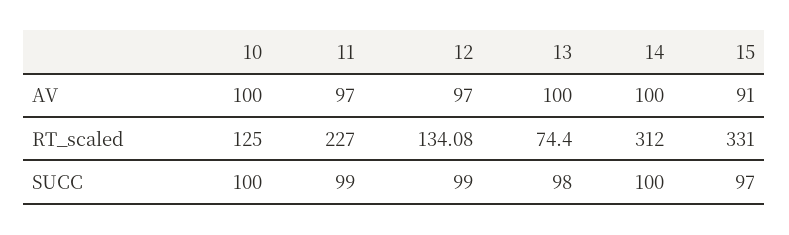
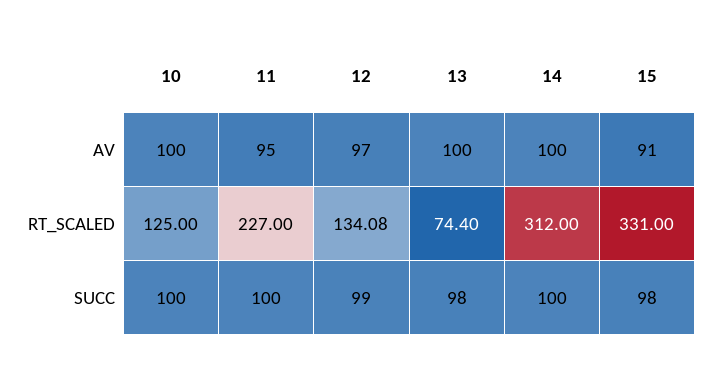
11, AV: 97 -> 95
11, SUCC: 99 -> 100
15, SUCC: 97 -> 98

